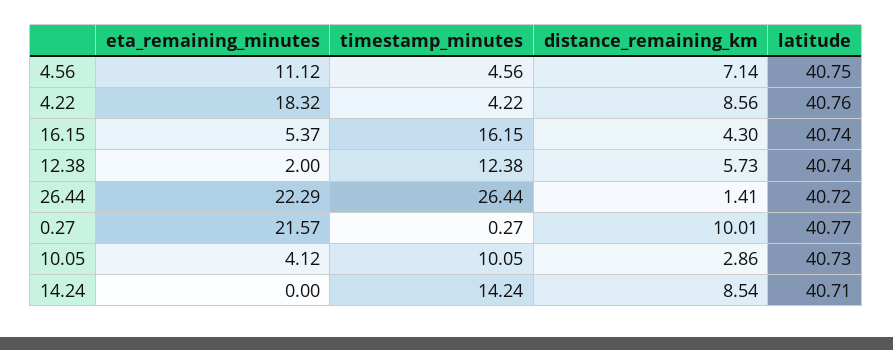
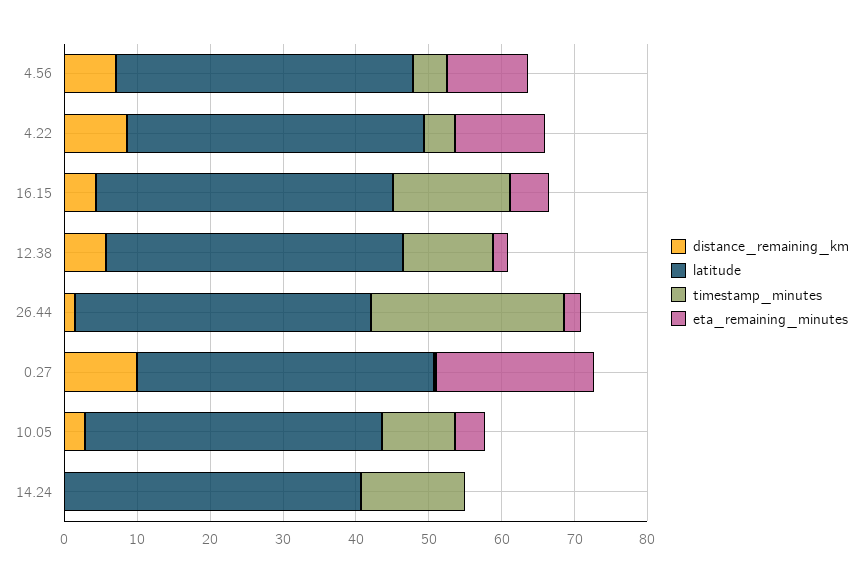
eta_remaining_minutes, 4.22: 18.32 -> 12
eta_remaining_minutes, 26.44: 22.29 -> 2
distance_remaining_km, 14.24: 8.54 -> 0

